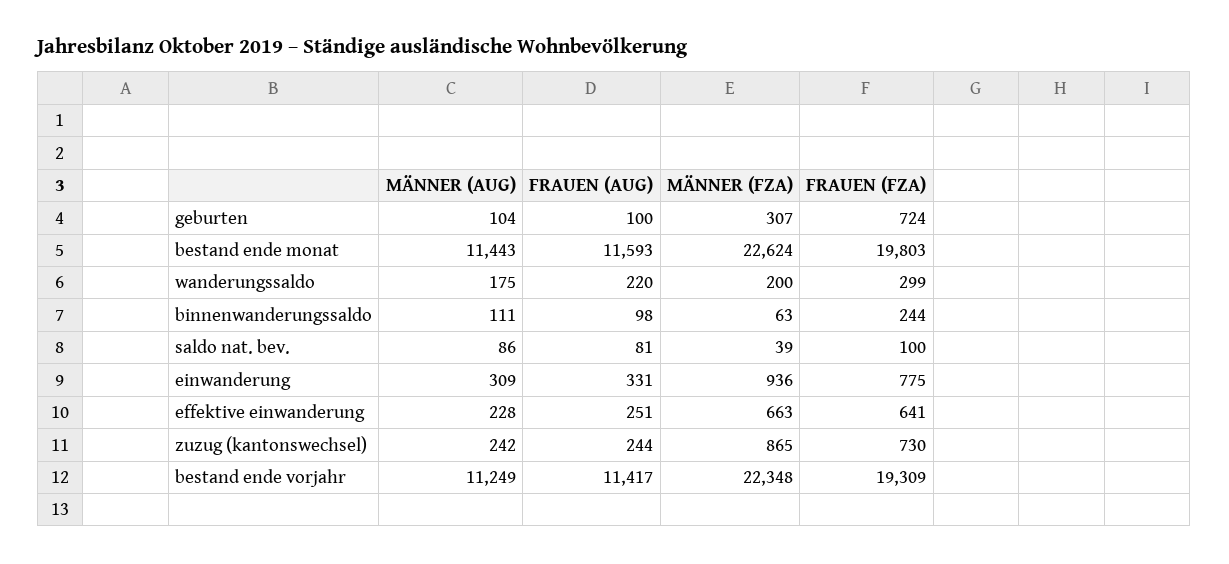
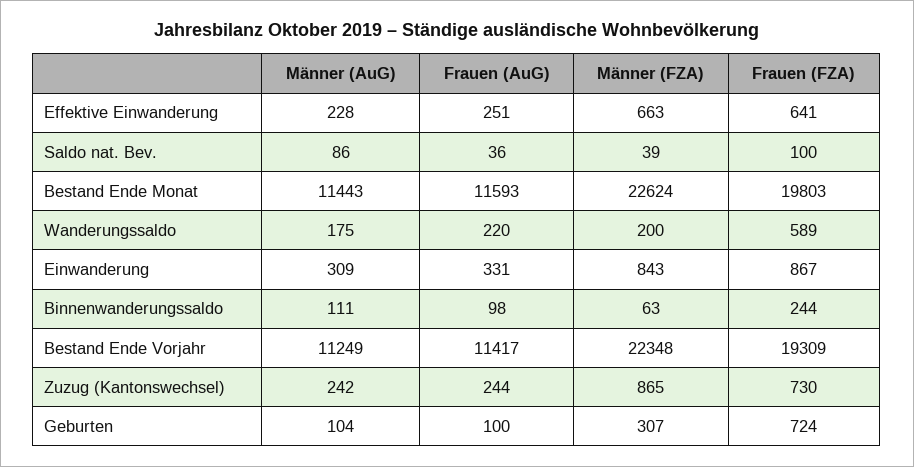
FRAUEN (FZA), wanderungssaldo: 299 -> 589
FRAUEN (AUG), saldo nat. bev.: 81 -> 36
MÄNNER (FZA), einwanderung: 936 -> 843
FRAUEN (FZA), einwanderung: 775 -> 867

